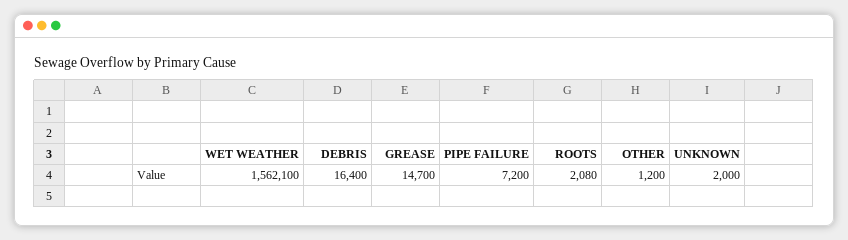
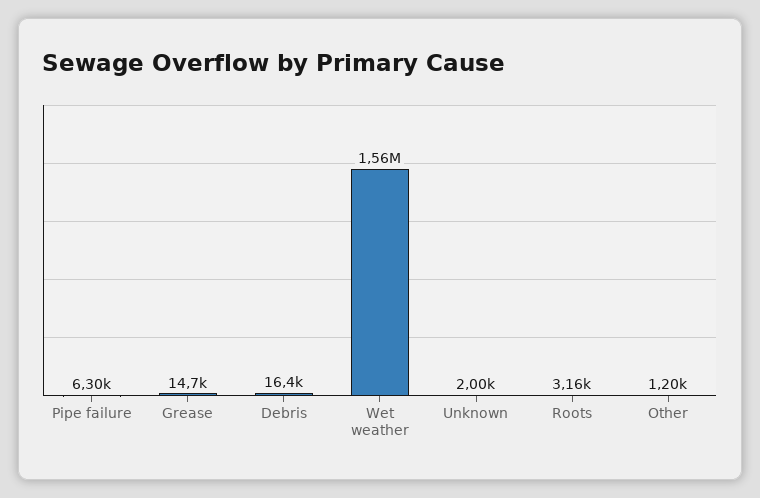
PIPE FAILURE: 7200 -> 6300
ROOTS: 2080 -> 3160

